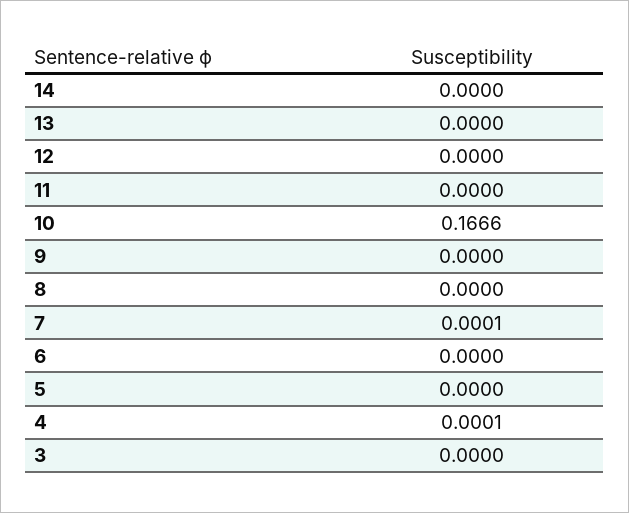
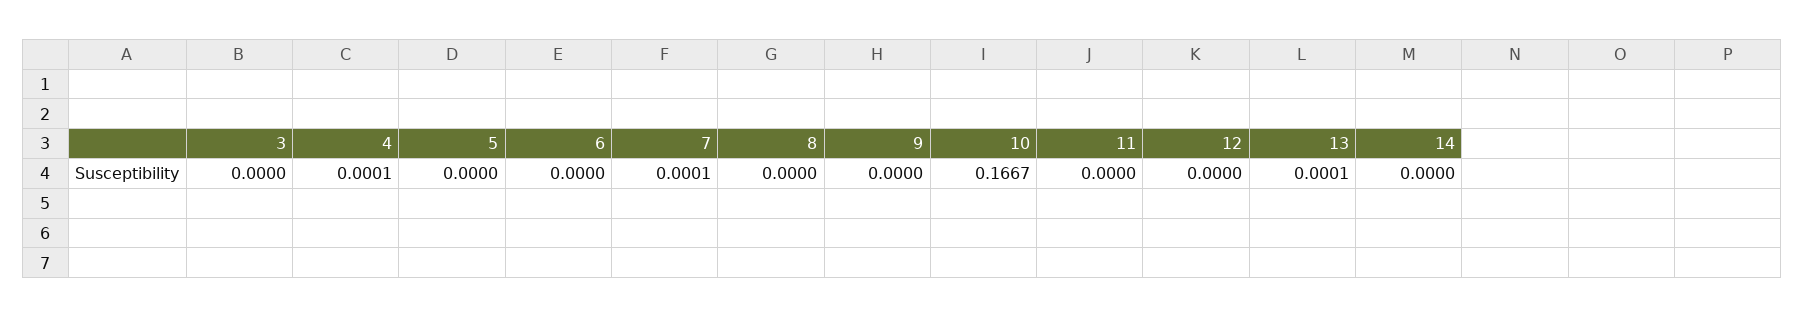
13: 0 -> 0.0001
10: 0.1666 -> 0.1667

